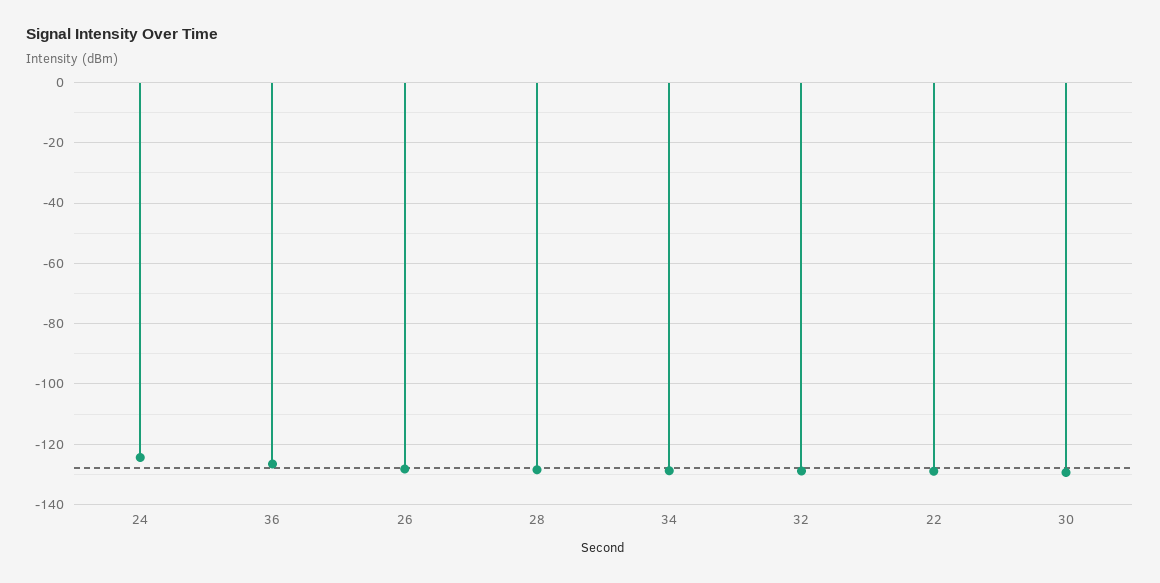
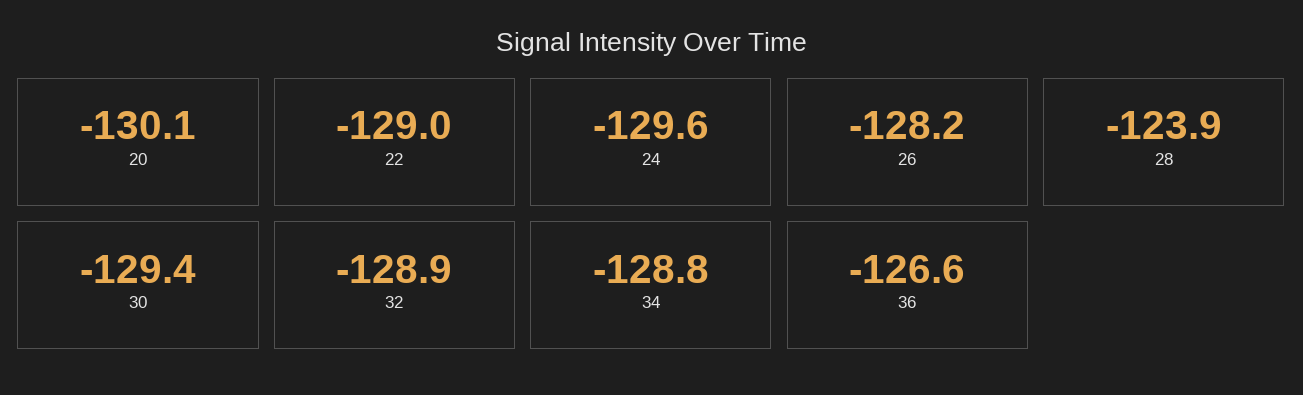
24: -124 -> -129.6
28: -128 -> -123.9
20: none -> -130.1

